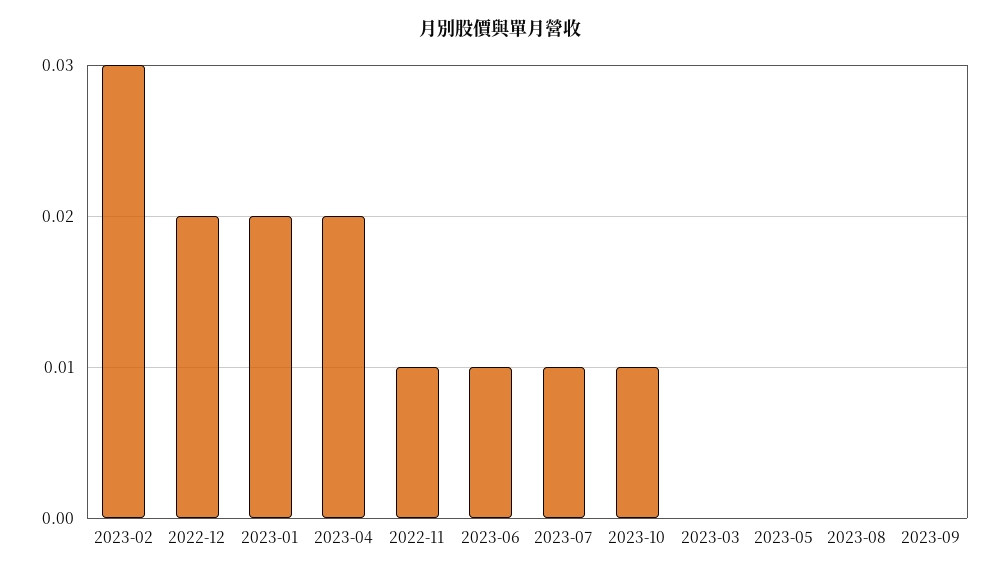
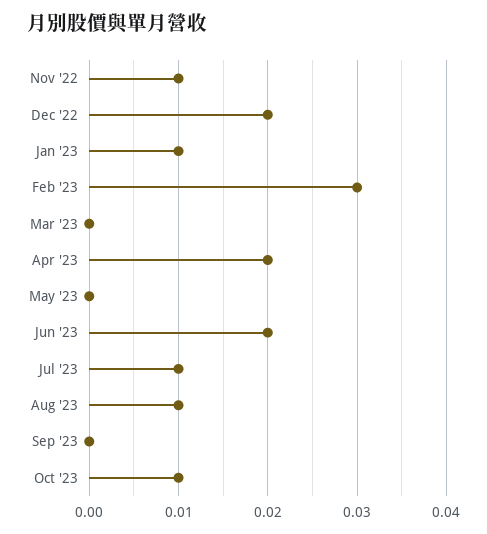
2023-01: 0.02 -> 0.01
2023-06: 0.01 -> 0.02
2023-08: 0 -> 0.01

